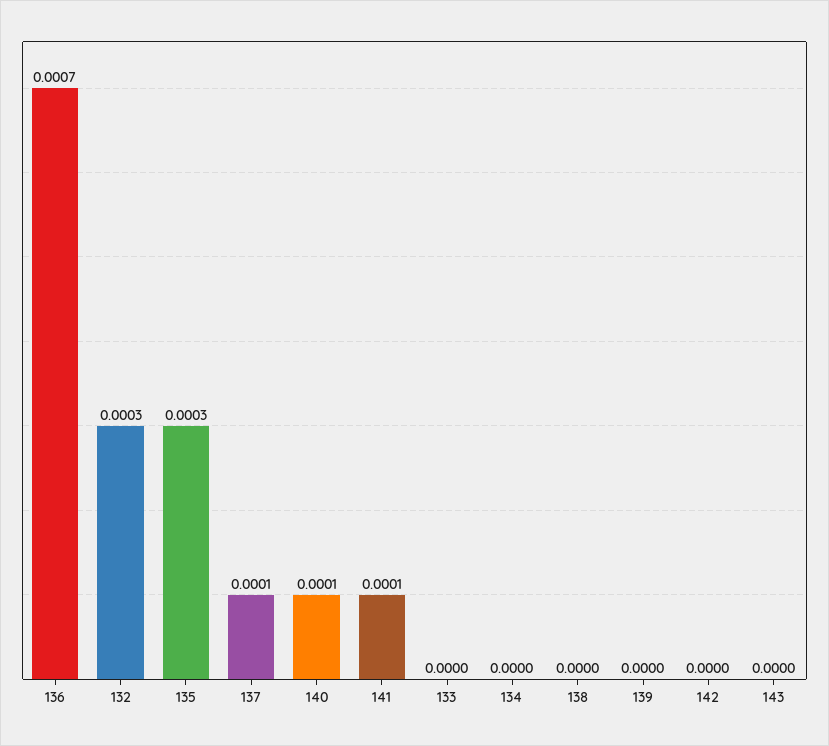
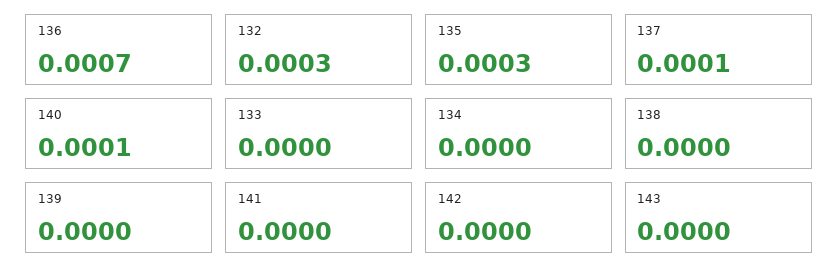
141: 0.0001 -> 0

